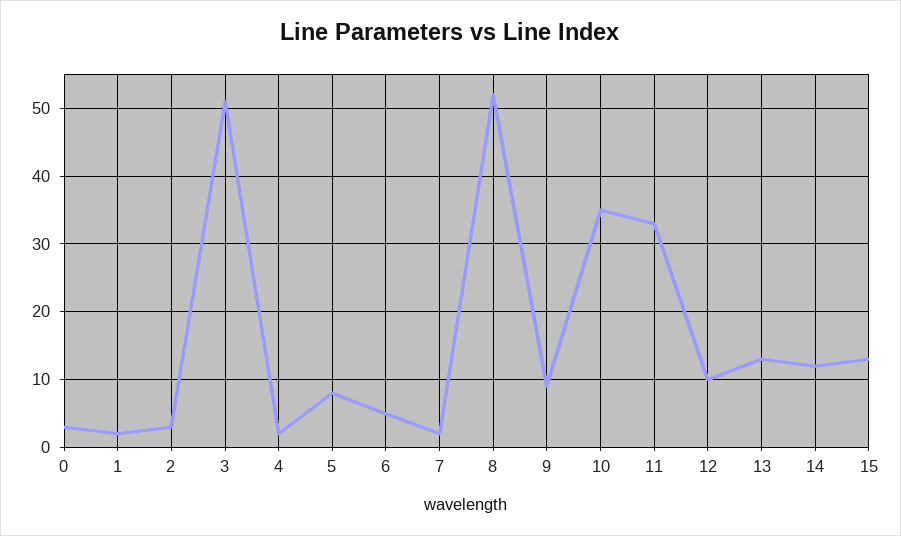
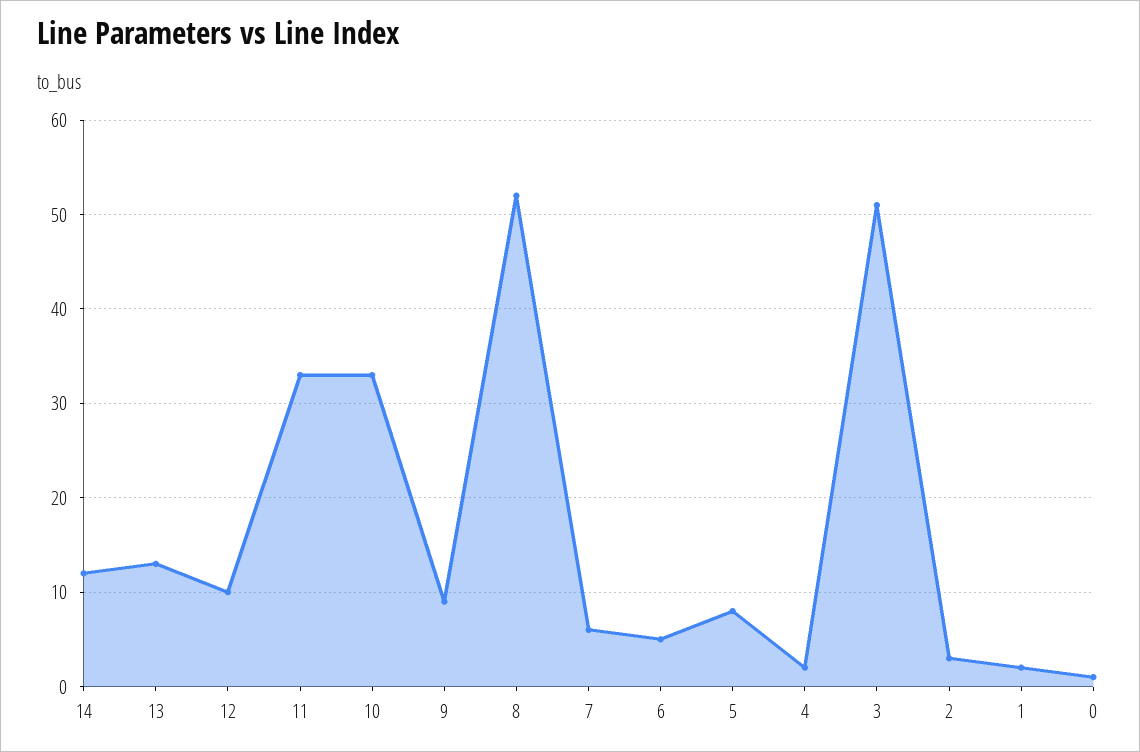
0: 3 -> 1
7: 2 -> 6
10: 35 -> 33
15: 13 -> none

